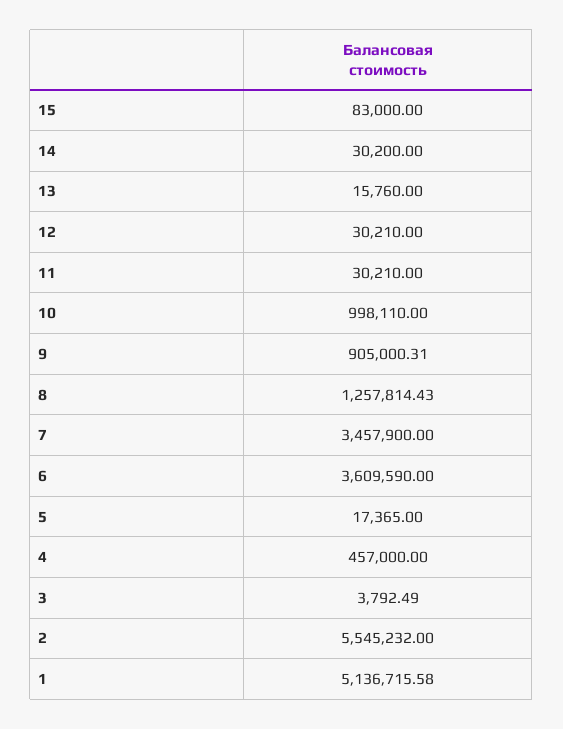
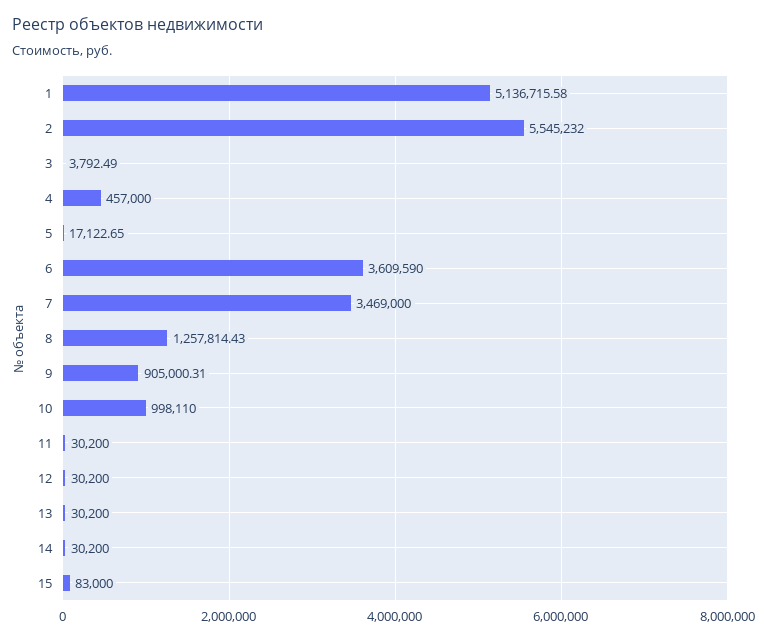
13: 15760 -> 30200
12: 30210 -> 30200
11: 30210 -> 30200
7: 3457900 -> 3469000
5: 17365 -> 17122.65

